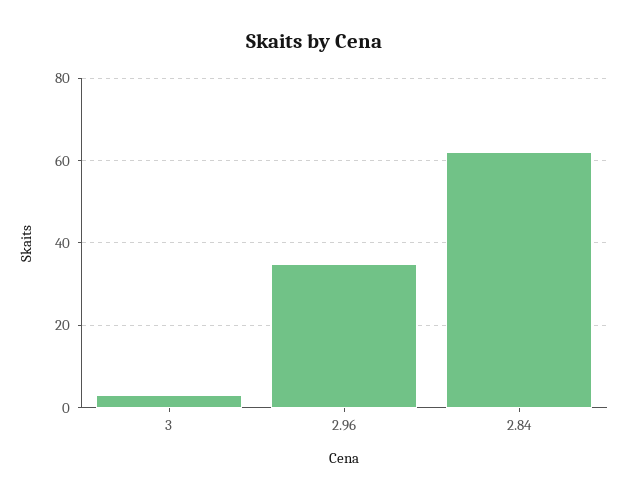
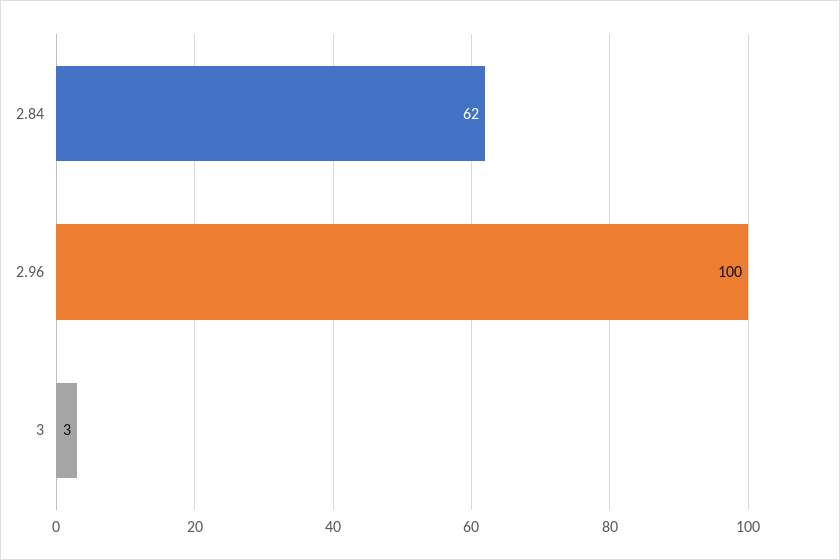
2.96: 35 -> 100

